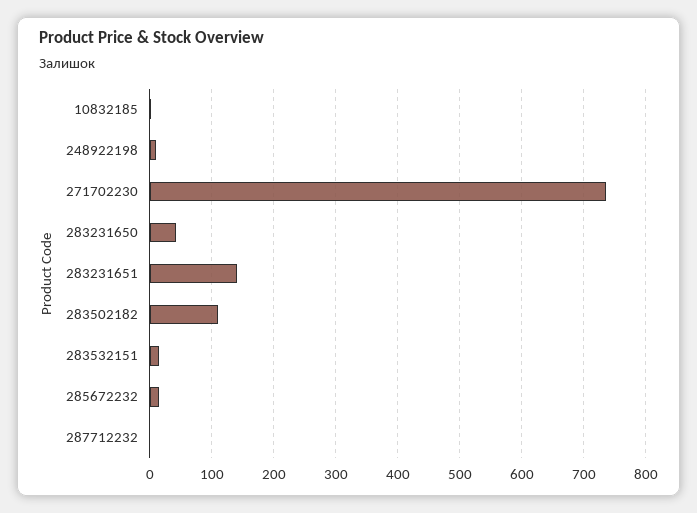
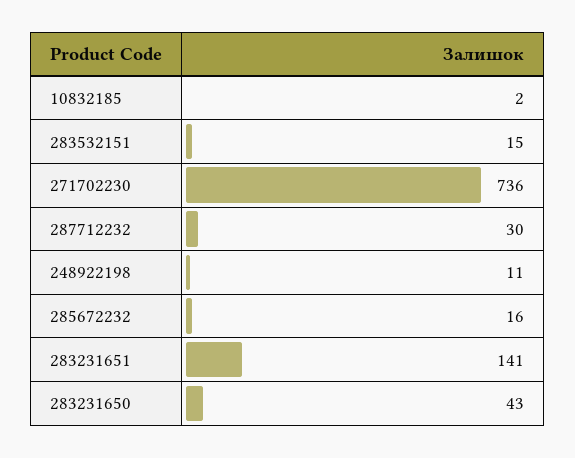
283502182: 110 -> none
287712232: 0 -> 30

